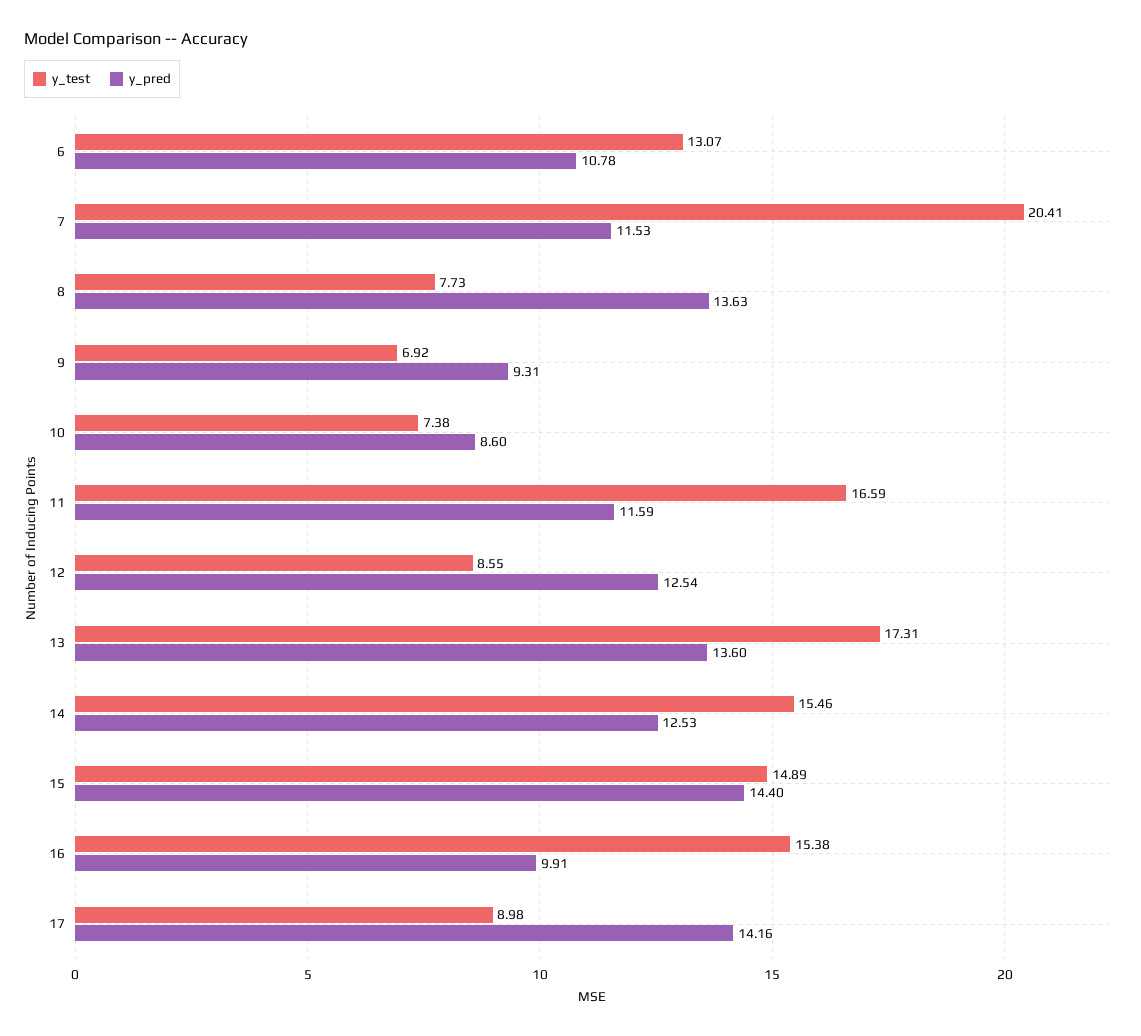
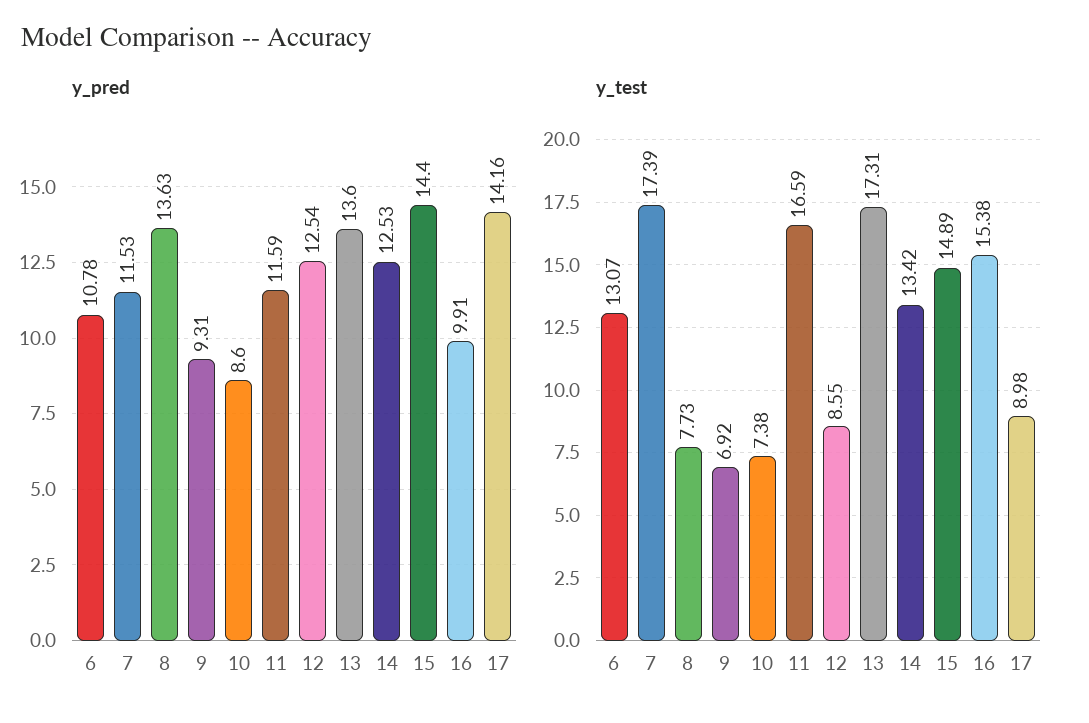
y_test, 7: 20.41 -> 17.39
y_test, 14: 15.46 -> 13.42

